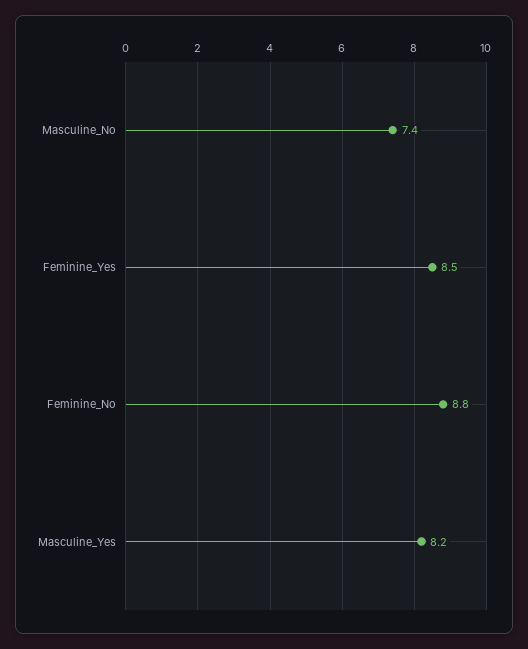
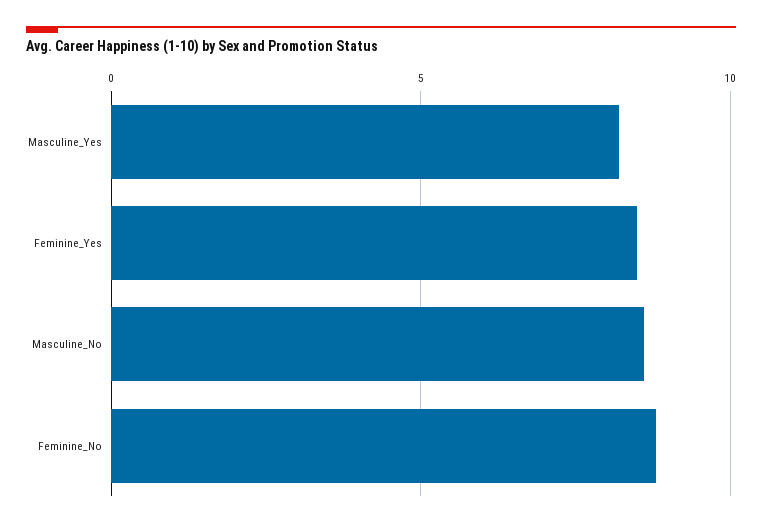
Masculine_No: 7.4 -> 8.5

